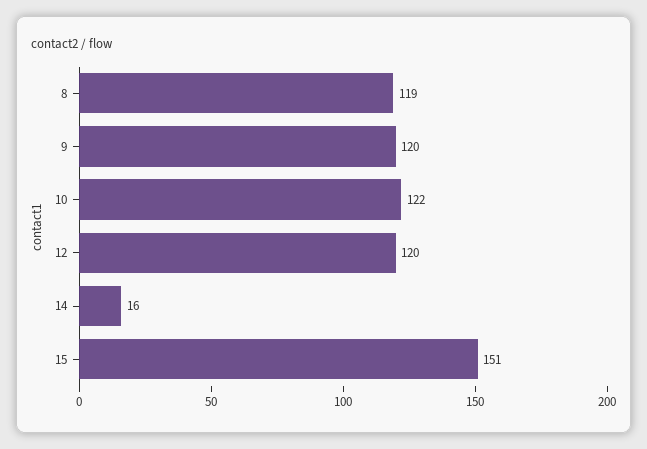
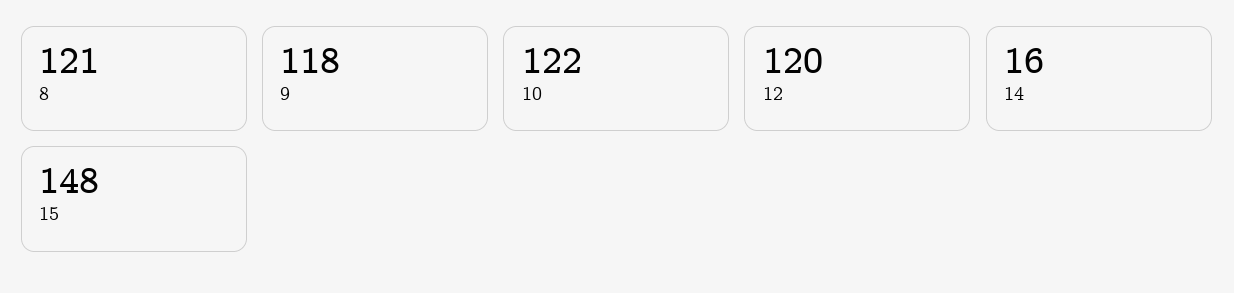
8: 119 -> 121
9: 120 -> 118
15: 151 -> 148

